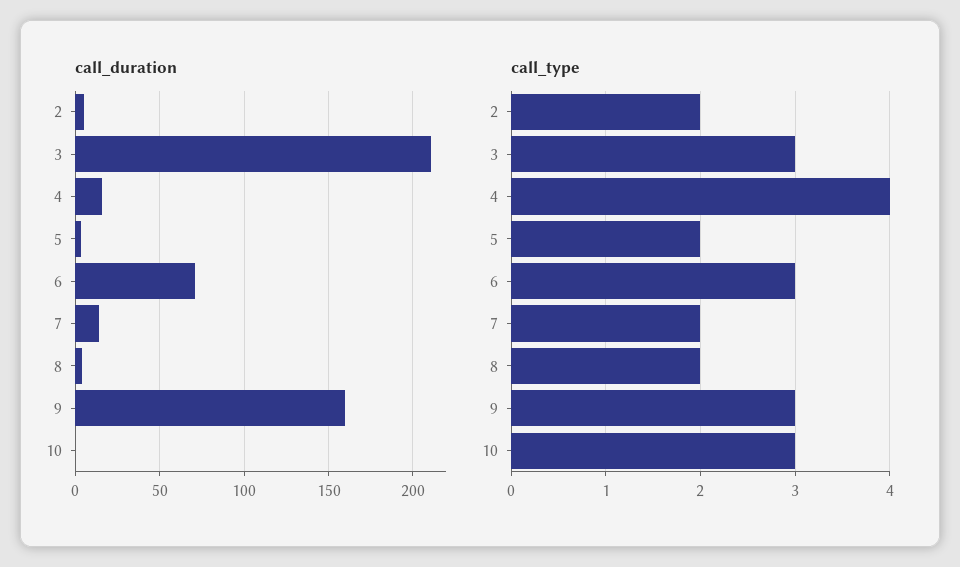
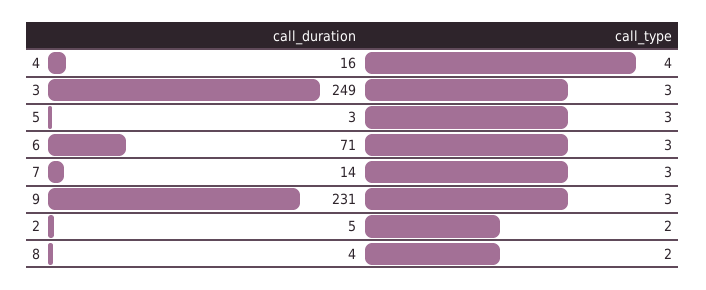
call_duration, 3: 210 -> 249
call_duration, 9: 160 -> 231
call_duration, 10: 0 -> none
call_type, 5: 2 -> 3
call_type, 7: 2 -> 3
call_type, 10: 3 -> none

